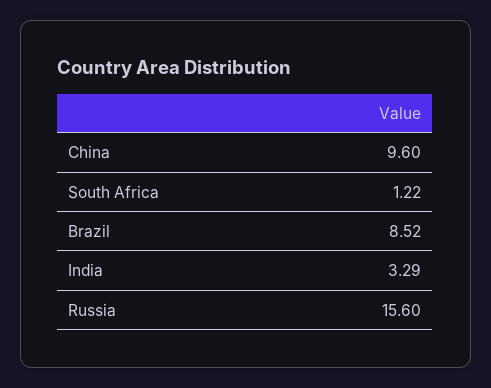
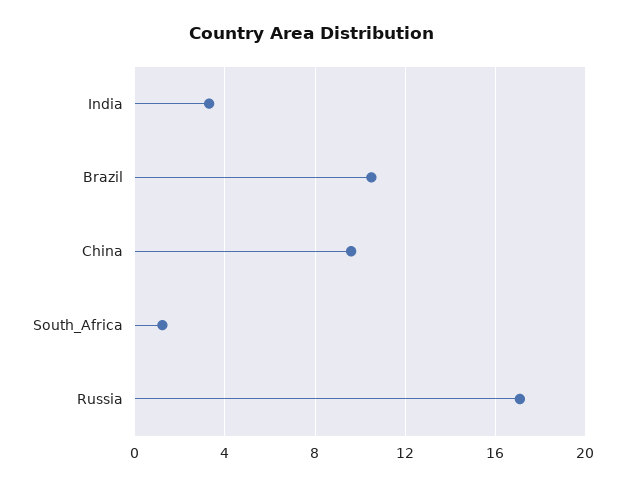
Brazil: 8.52 -> 10.5
Russia: 15.6 -> 17

